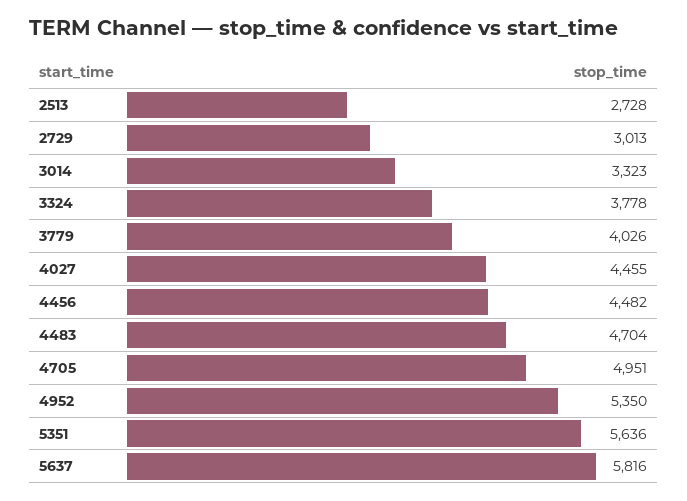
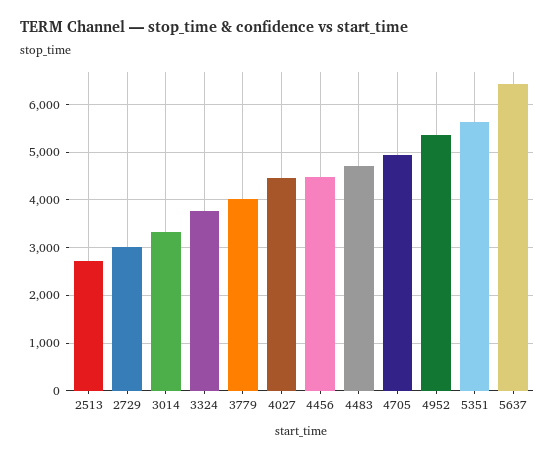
5637: 5816 -> 6400

